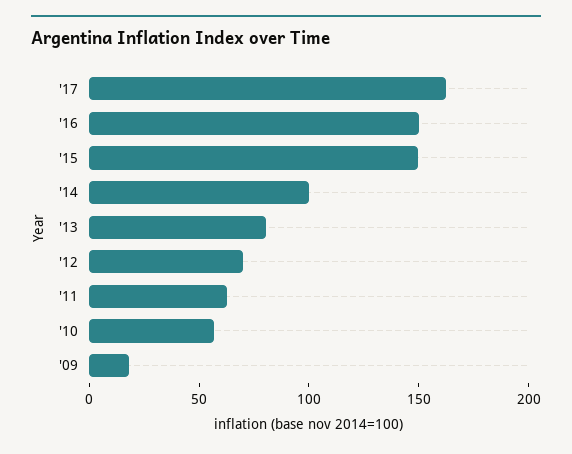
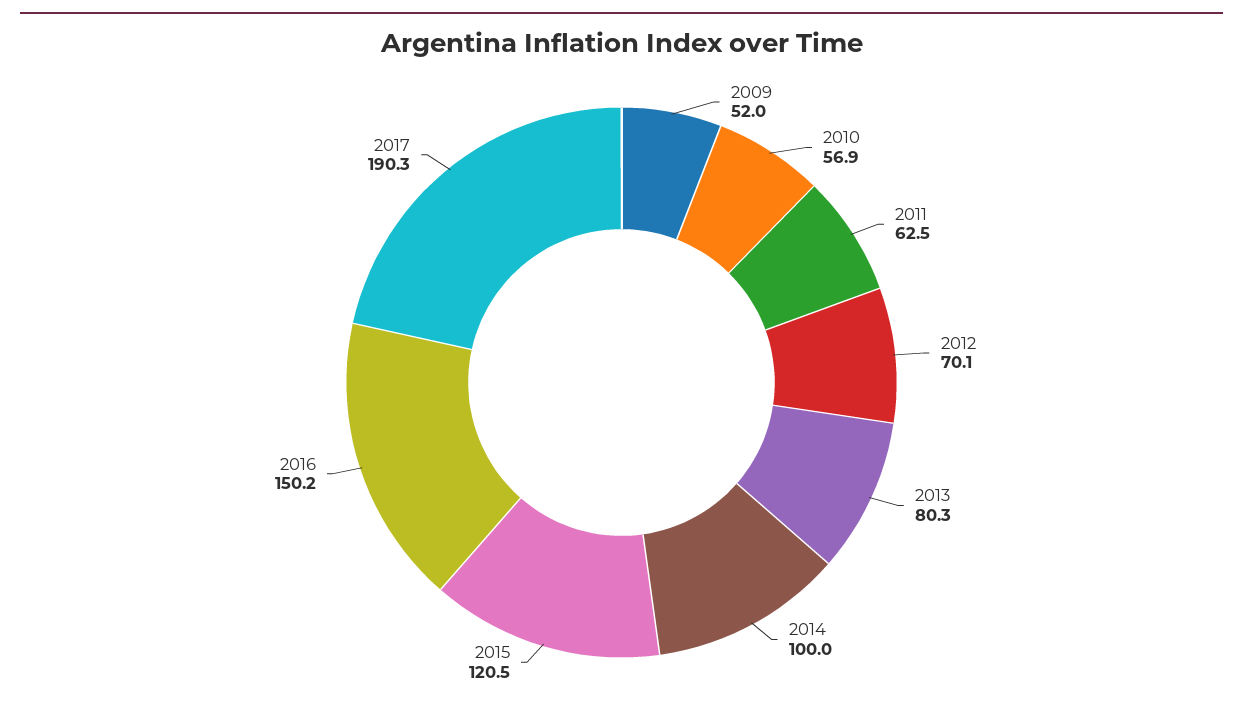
'17: 160 -> 190.3
'15: 150 -> 120.5
'09: 20 -> 52

